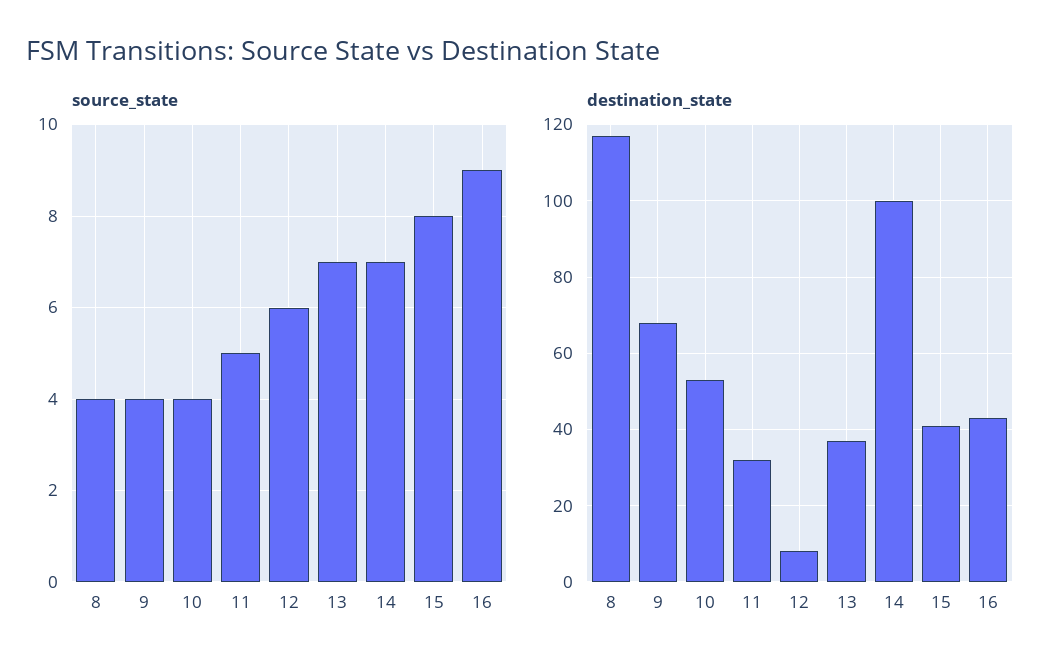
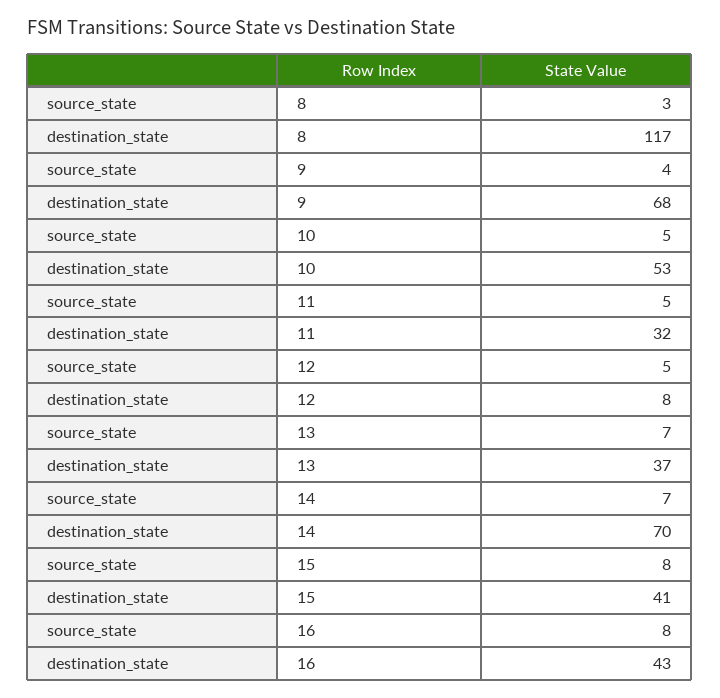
source_state, 8: 4 -> 3
source_state, 10: 4 -> 5
source_state, 12: 6 -> 5
source_state, 16: 9 -> 8
destination_state, 14: 100 -> 70

